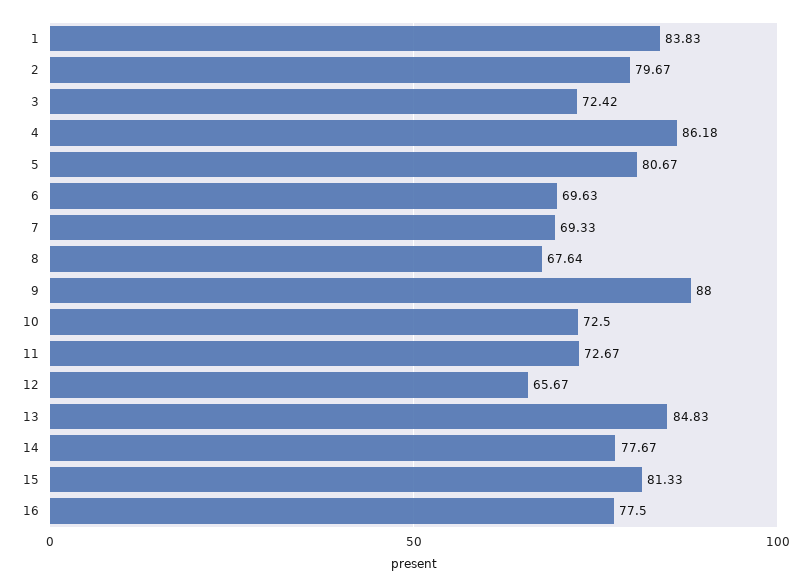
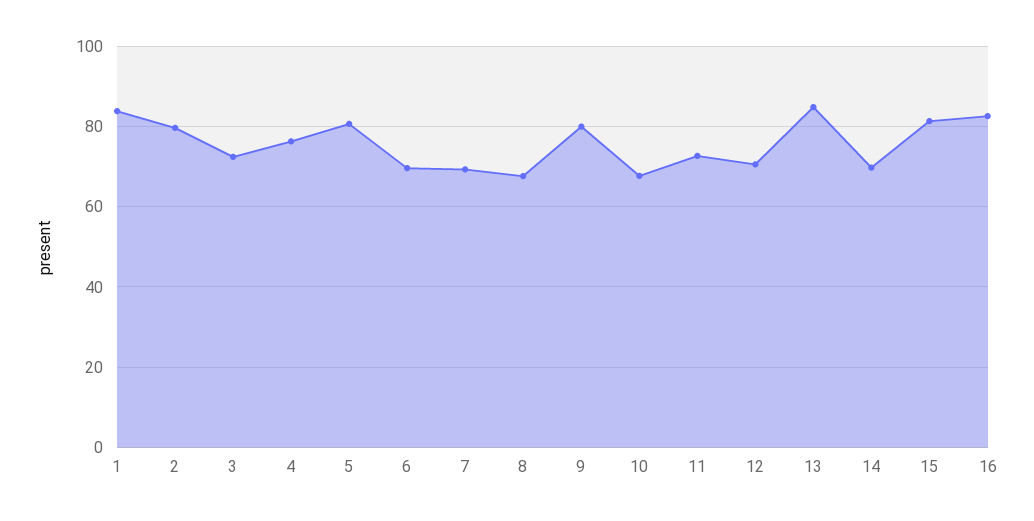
4: 86.18 -> 76
9: 88 -> 80
10: 72.5 -> 68
12: 65.67 -> 70
14: 77.67 -> 70
16: 77.5 -> 82

